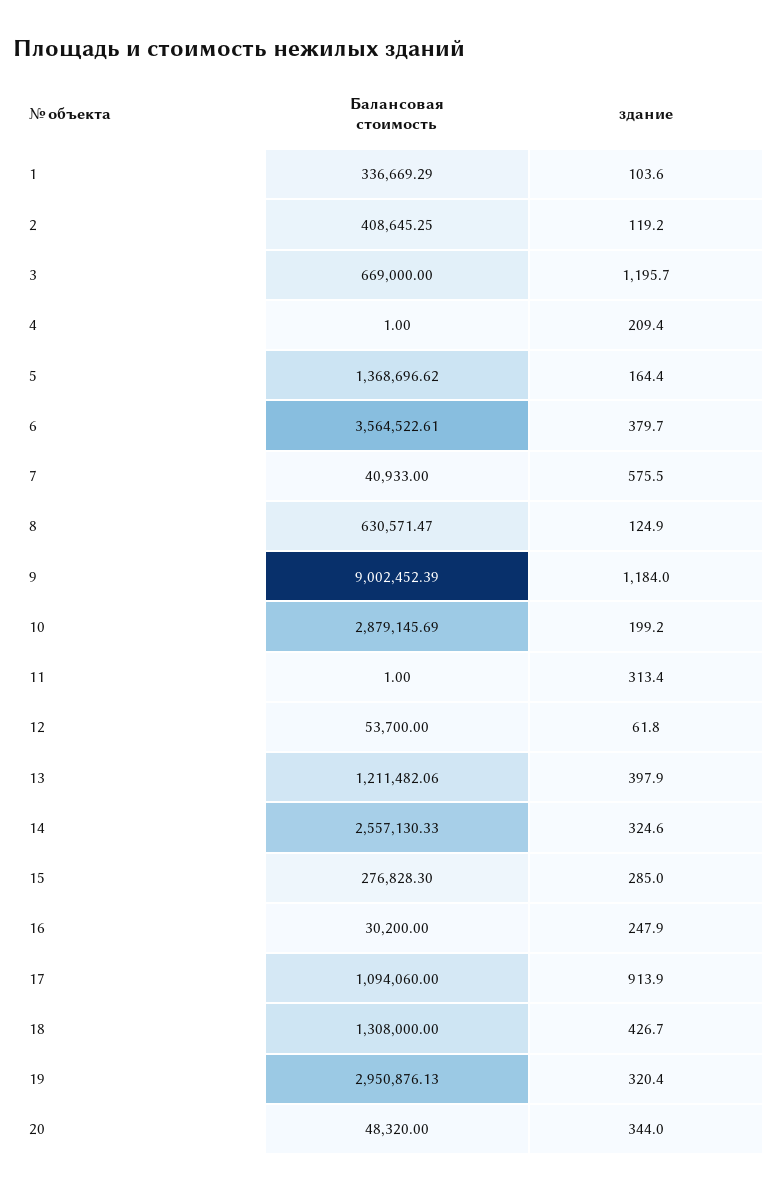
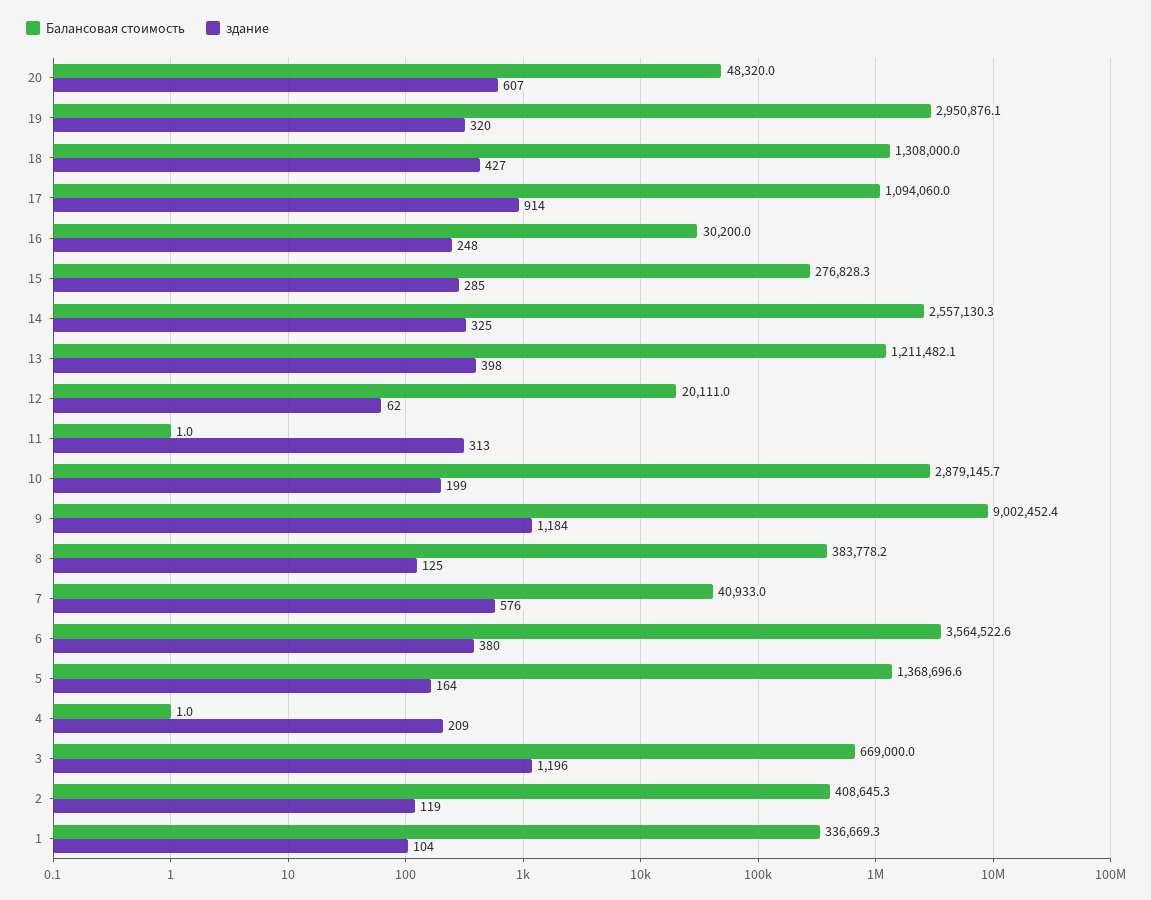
Балансовая стоимость, 8: 630571.47 -> 383778.2
Балансовая стоимость, 12: 53700 -> 20111
здание, 20: 344 -> 607

